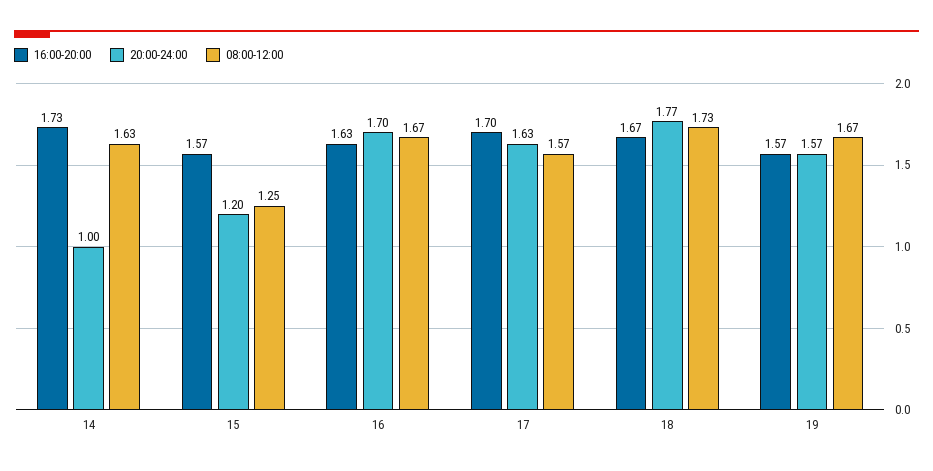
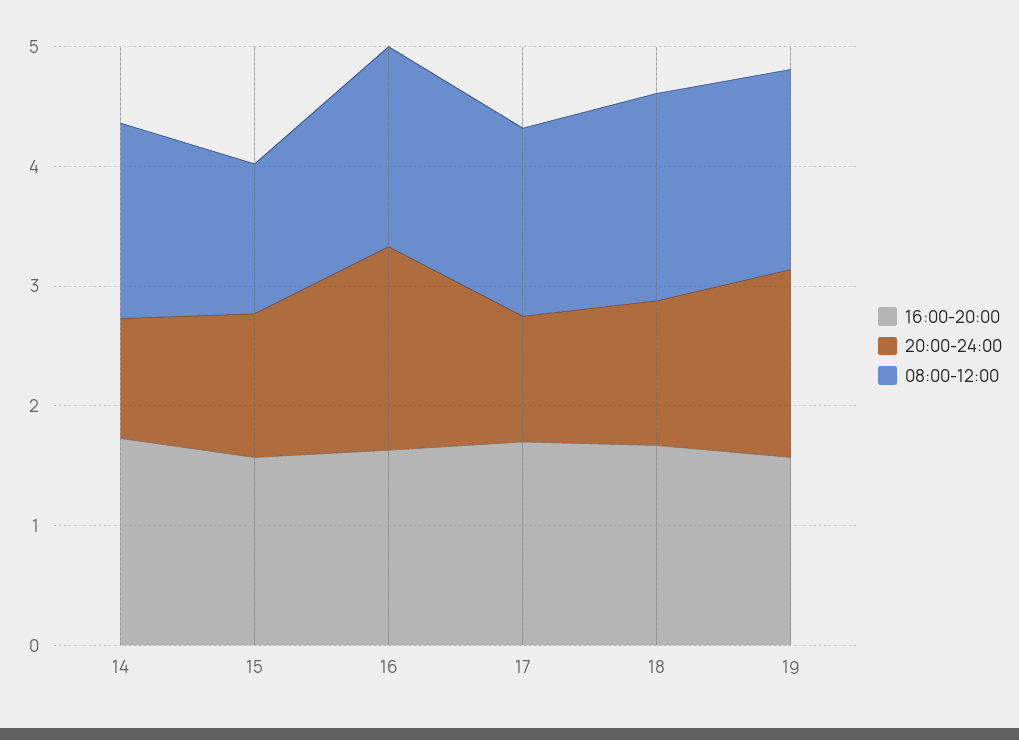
20:00-24:00, 17: 1.63 -> 1
20:00-24:00, 18: 1.77 -> 1.2

